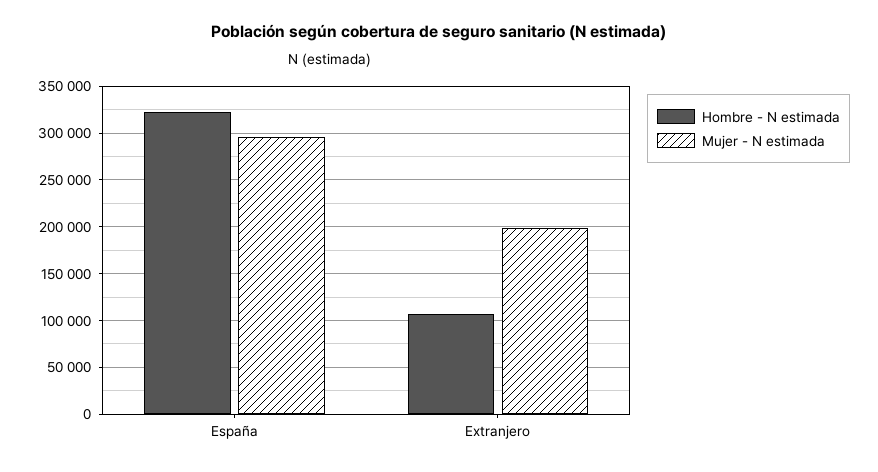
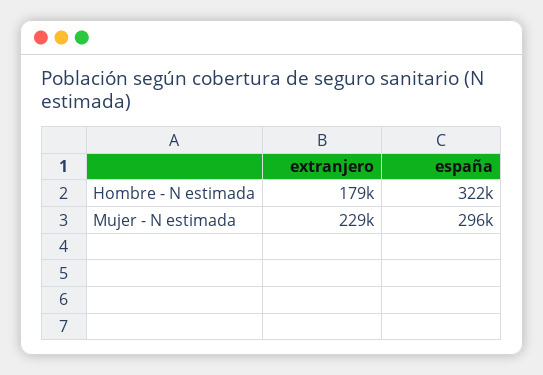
Hombre - N estimada, Extranjero: 110000 -> 179000
Mujer - N estimada, Extranjero: 200000 -> 229000

